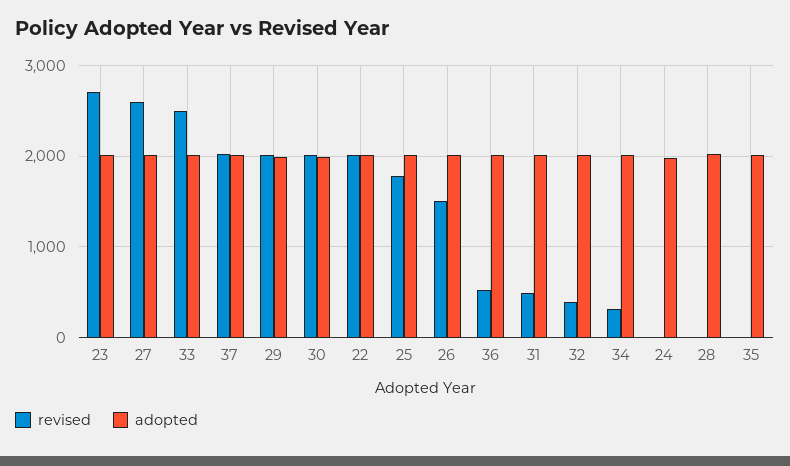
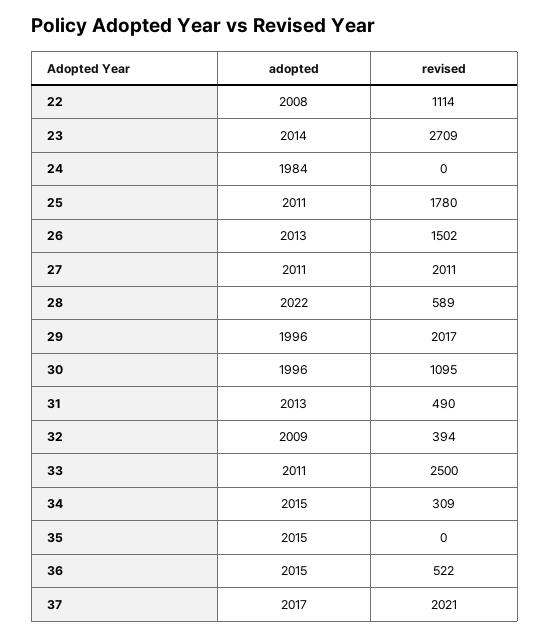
revised, 27: 2600 -> 2011
revised, 30: 2000 -> 1095
revised, 22: 2000 -> 1114
revised, 28: 0 -> 589

